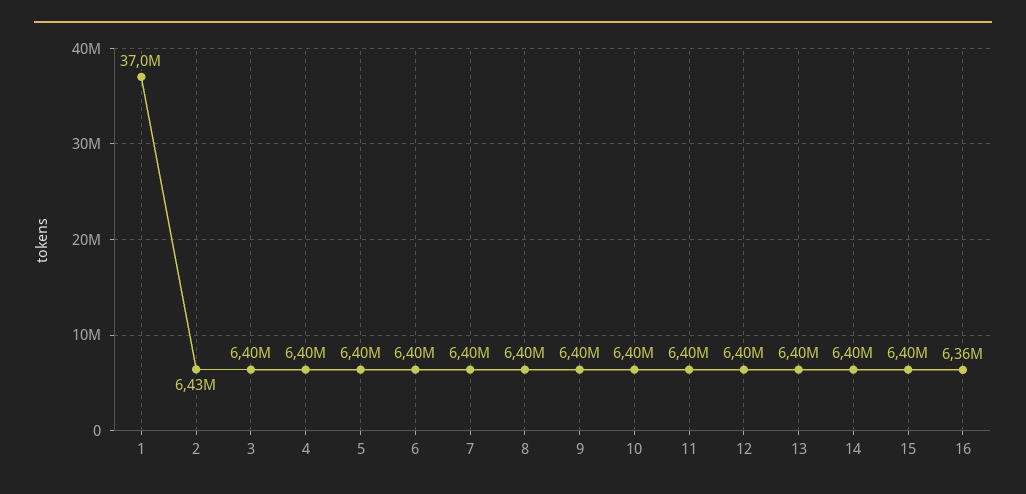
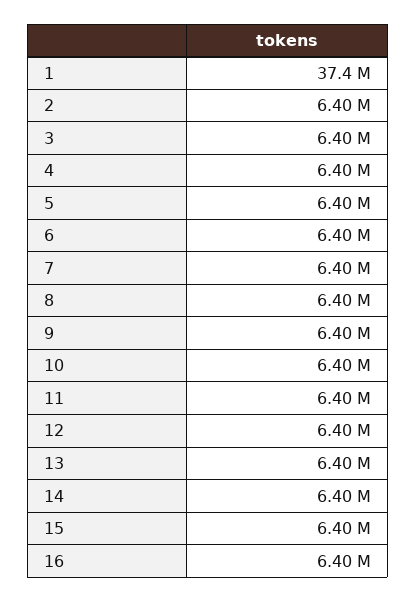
1: 37000000 -> 37400000
2: 6430000 -> 6400000
16: 6360000 -> 6400000

